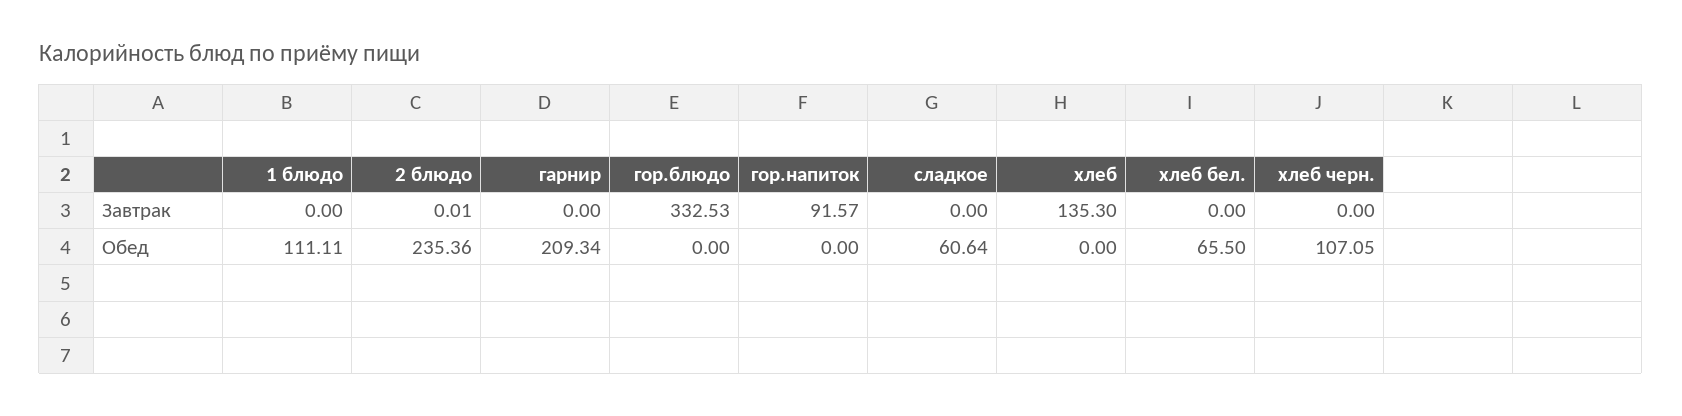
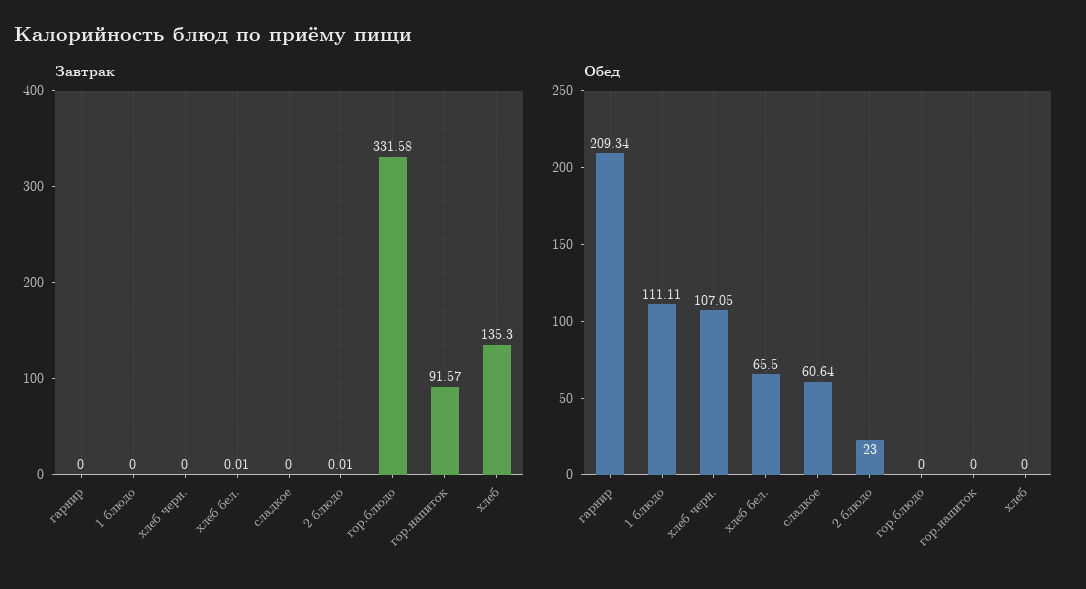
Завтрак, гор.блюдо: 332.53 -> 331.58
Завтрак, хлеб бел.: 0 -> 0.01
Обед, 2 блюдо: 235.36 -> 23

